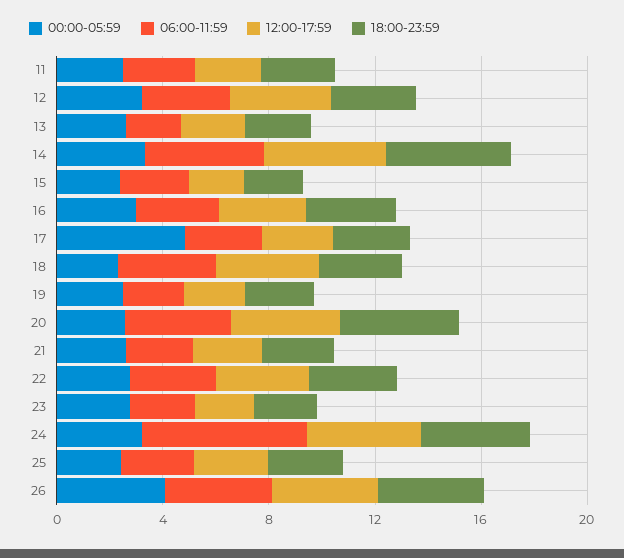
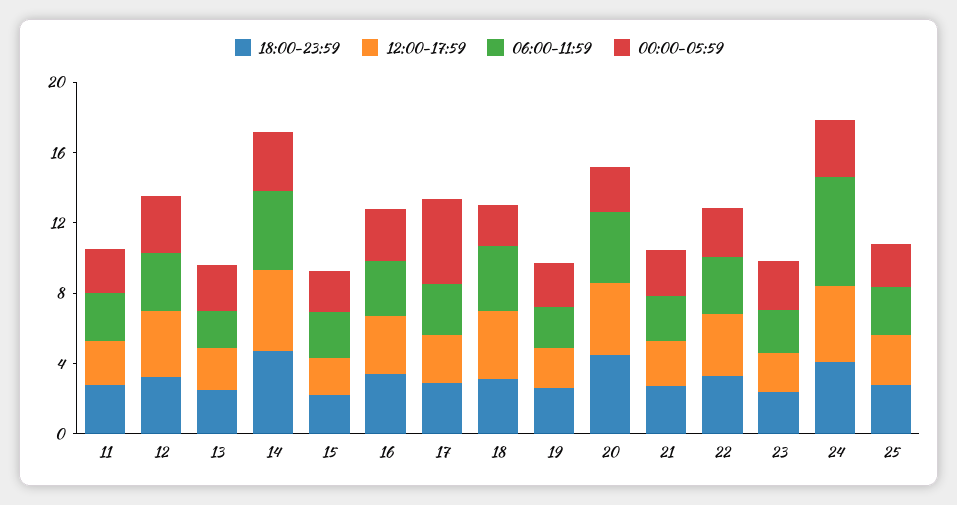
00:00-05:59, 26: 4 -> none
06:00-11:59, 26: 4 -> none
12:00-17:59, 26: 4 -> none
18:00-23:59, 26: 4 -> none

